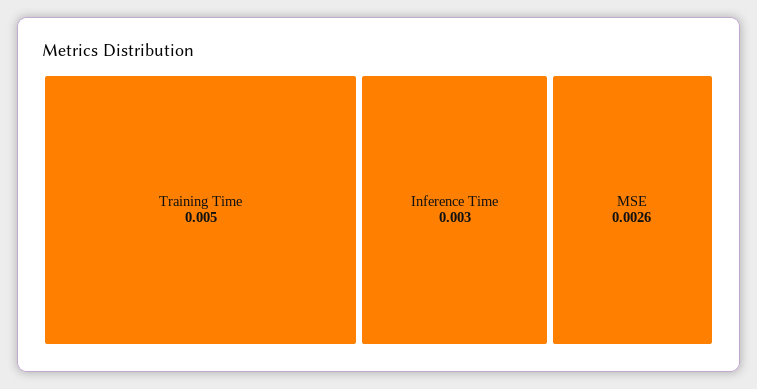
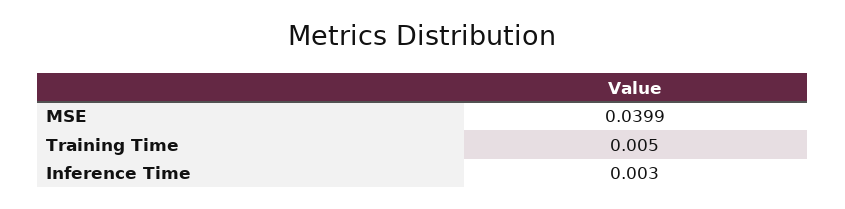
MSE: 0.0026 -> 0.0399

